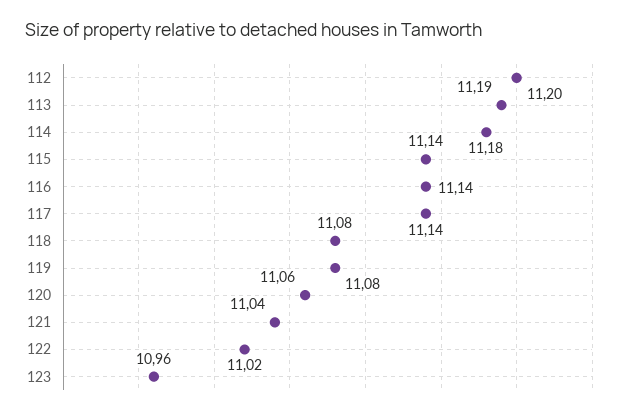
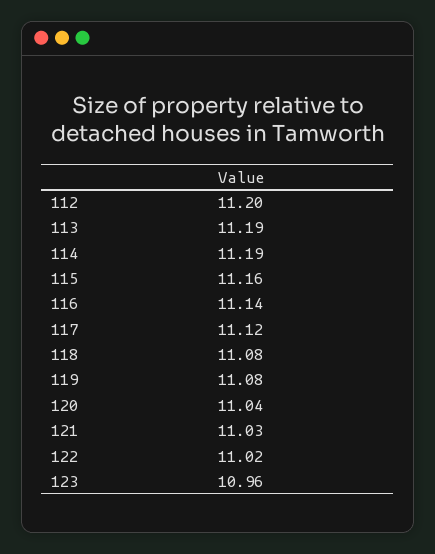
114: 11.18 -> 11.19
115: 11.14 -> 11.16
117: 11.14 -> 11.12
120: 11.06 -> 11.04
121: 11.04 -> 11.03

